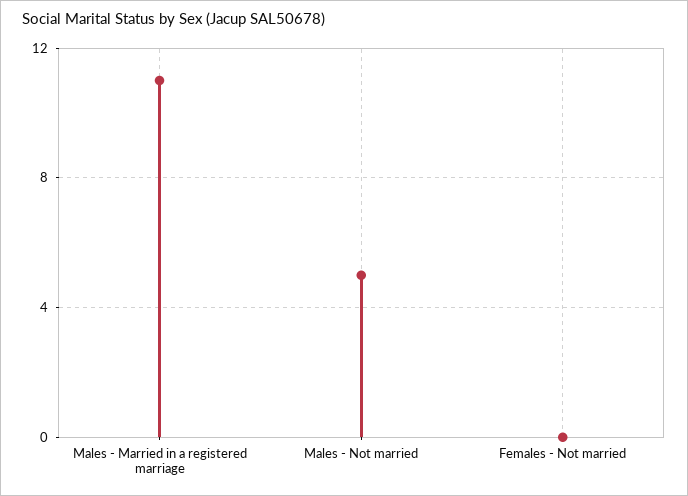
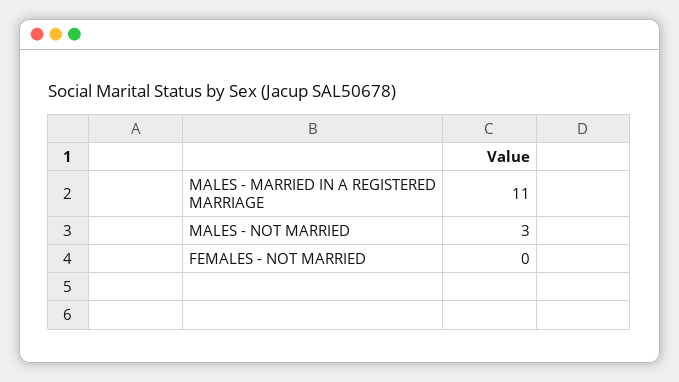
Males - Not married: 5 -> 3

